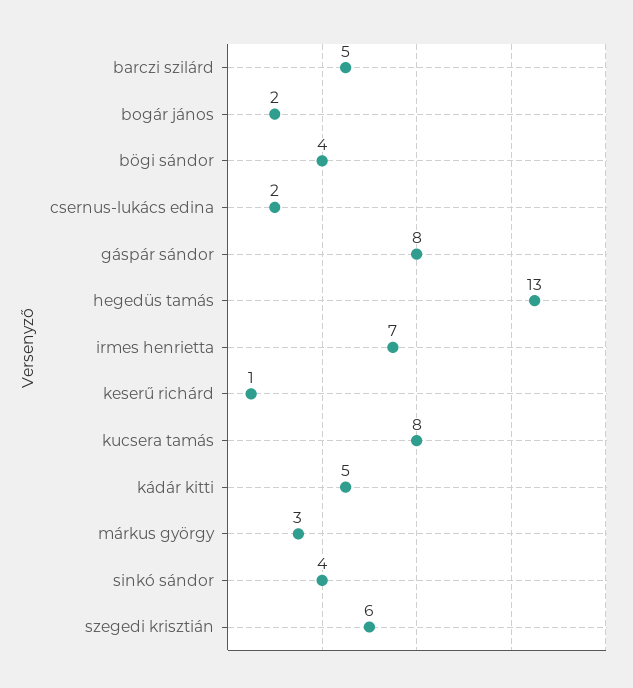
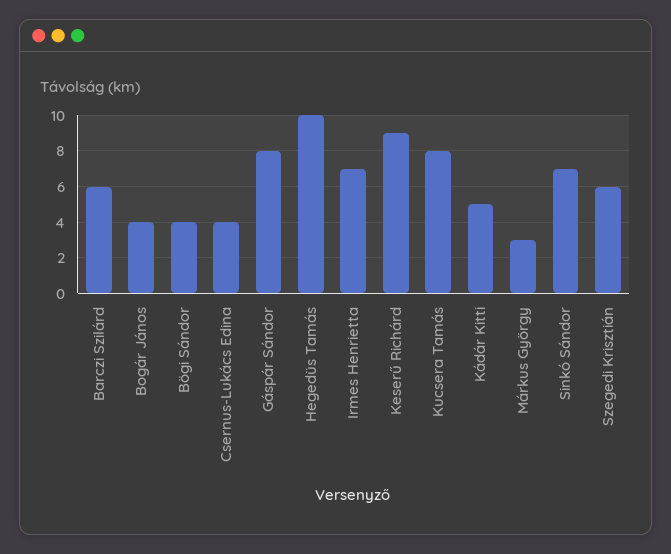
barczi szilárd: 5 -> 6
bogár jános: 2 -> 4
csernus-lukács edina: 2 -> 4
hegedüs tamás: 13 -> 10
keserű richárd: 1 -> 9
sinkó sándor: 4 -> 7

